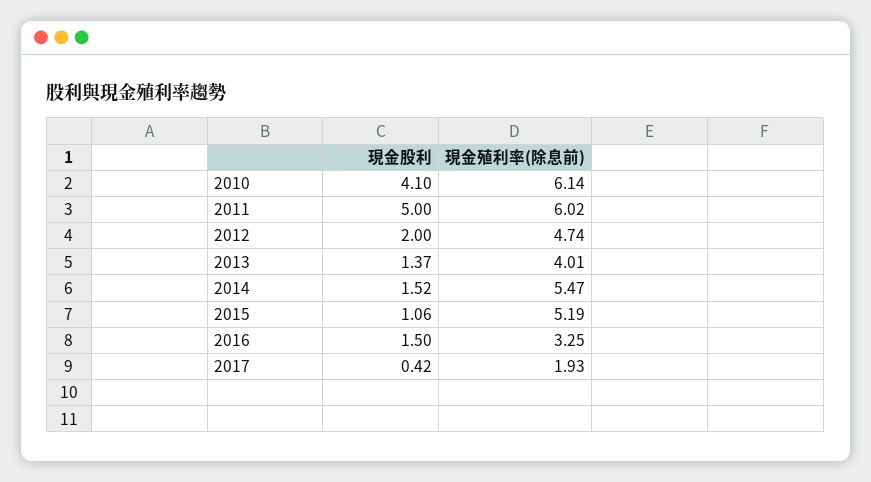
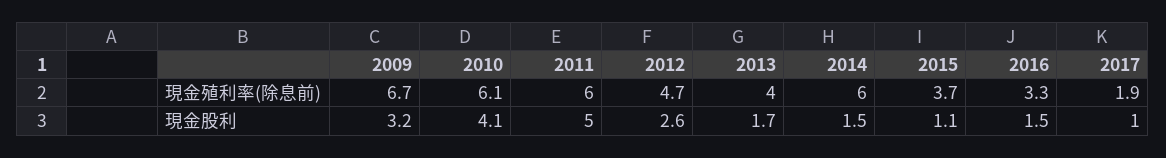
現金股利, 2012: 2 -> 2.6
現金股利, 2013: 1.37 -> 1.7
現金殖利率(除息前), 2014: 5.47 -> 6
現金殖利率(除息前), 2015: 5.19 -> 3.7
現金股利, 2017: 0.42 -> 1
現金殖利率(除息前), 2009: none -> 6.7
現金股利, 2009: none -> 3.2

